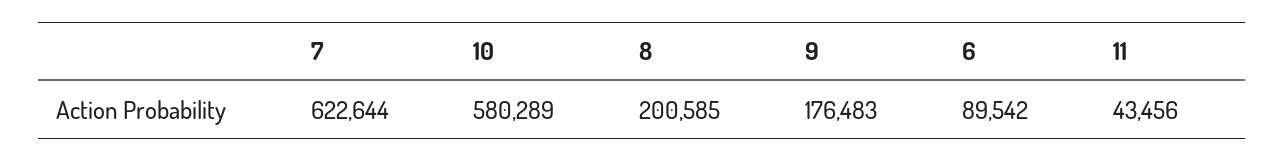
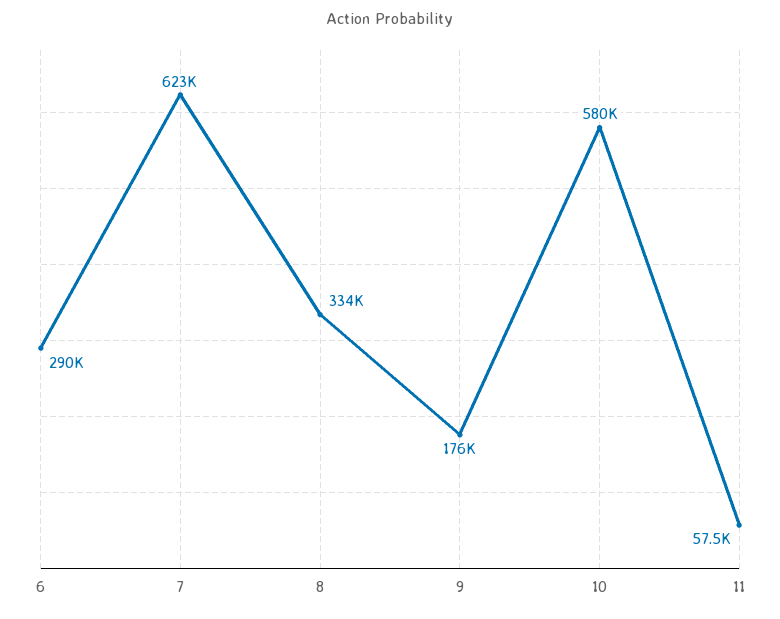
8: 200585 -> 334000
6: 89542 -> 290000
11: 43456 -> 57500

